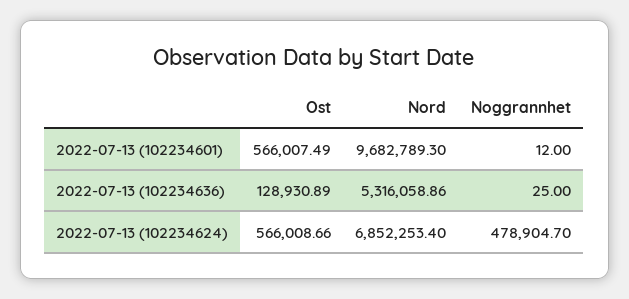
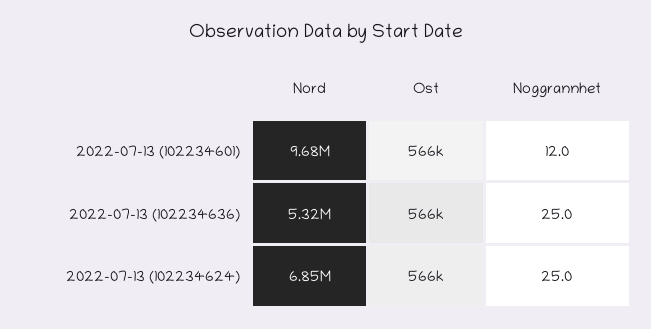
Ost, 2022-07-13 (102234636): 128930.89 -> 566000
Noggrannhet, 2022-07-13 (102234624): 478904.7 -> 25

